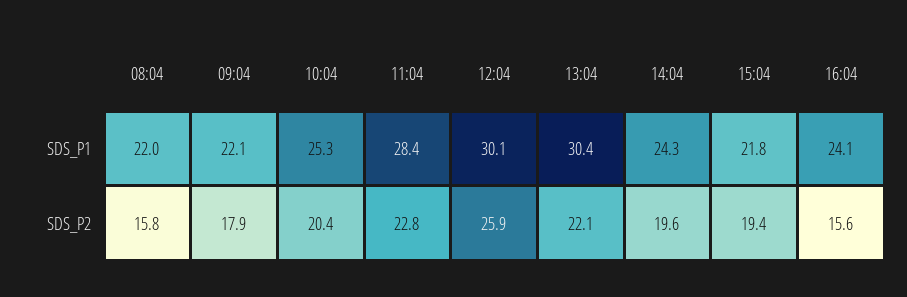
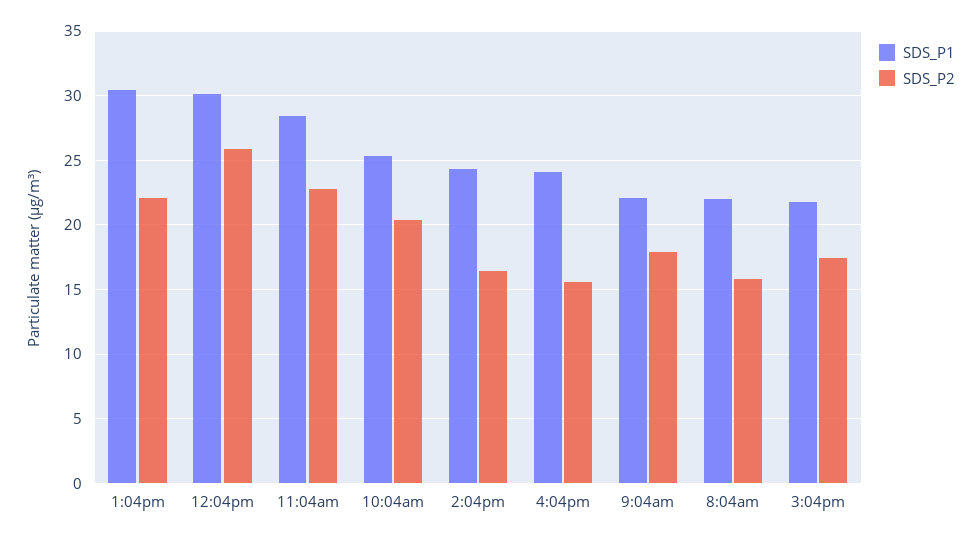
SDS_P2, 14:04: 19.6 -> 16.5
SDS_P2, 15:04: 19.4 -> 17.5

